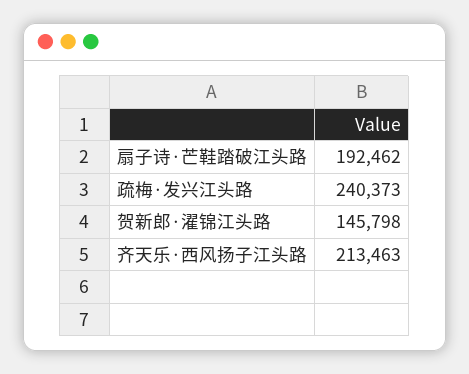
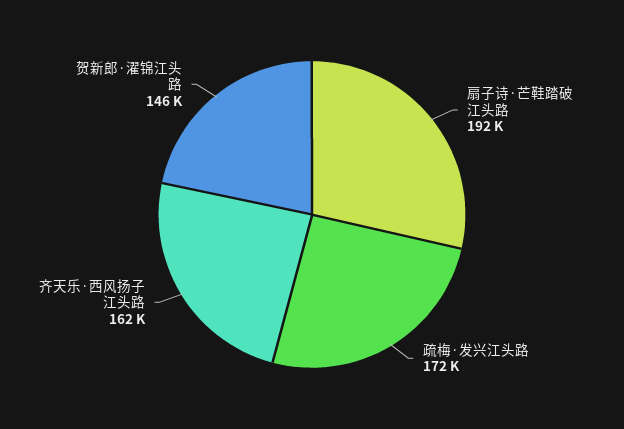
疏梅·发兴江头路: 240373 -> 172000
齐天乐·西风扬子江头路: 213463 -> 162000

